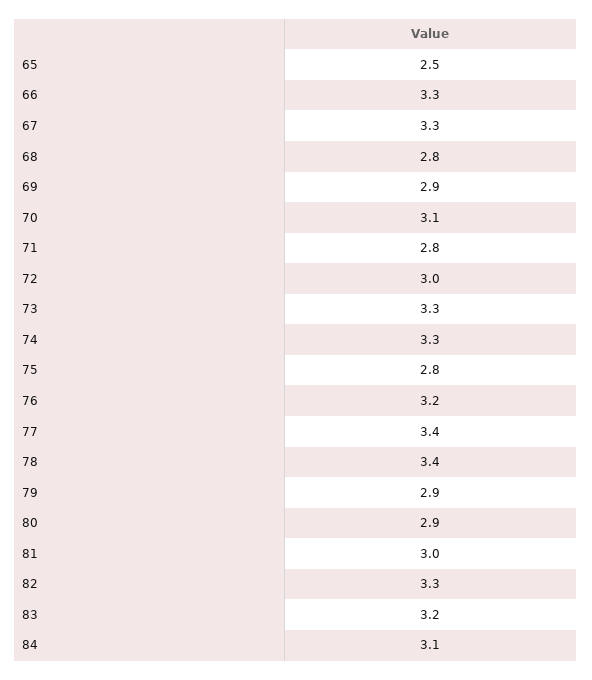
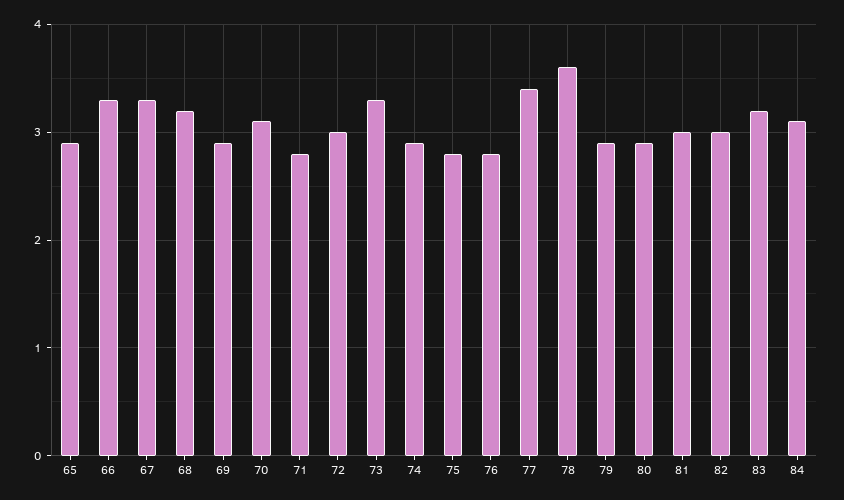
65: 2.5 -> 2.9
68: 2.8 -> 3.2
74: 3.3 -> 2.9
76: 3.2 -> 2.8
78: 3.4 -> 3.6
82: 3.3 -> 3

